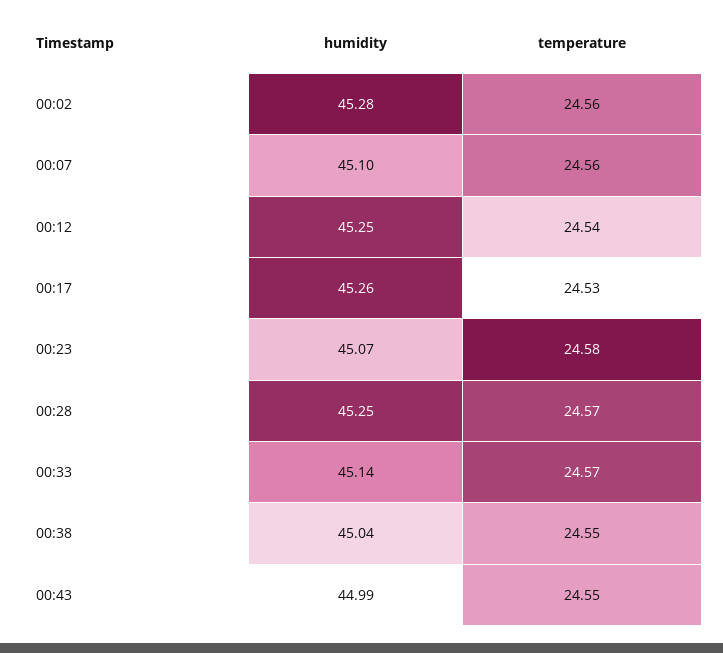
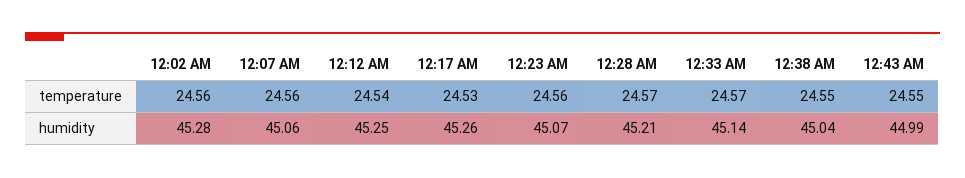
humidity, 00:07: 45.1 -> 45.06
temperature, 00:23: 24.58 -> 24.56
humidity, 00:28: 45.25 -> 45.21

